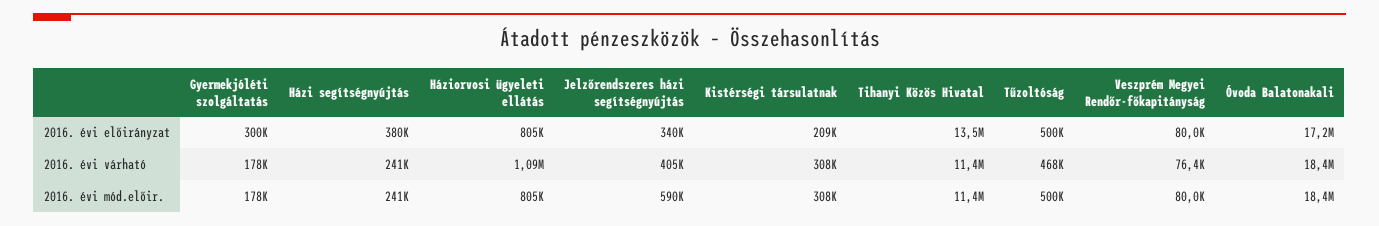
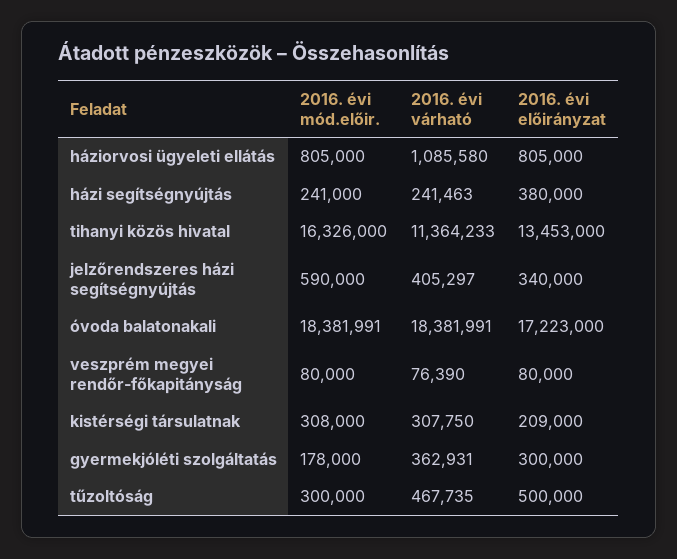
Gyermekjóléti szolgáltatás, 2016. évi várható: 178000 -> 362931
Tihanyi Közös Hivatal, 2016. évi mód.előir.: 11400000 -> 16326000
Tűzoltóság, 2016. évi mód.előir.: 500000 -> 300000

